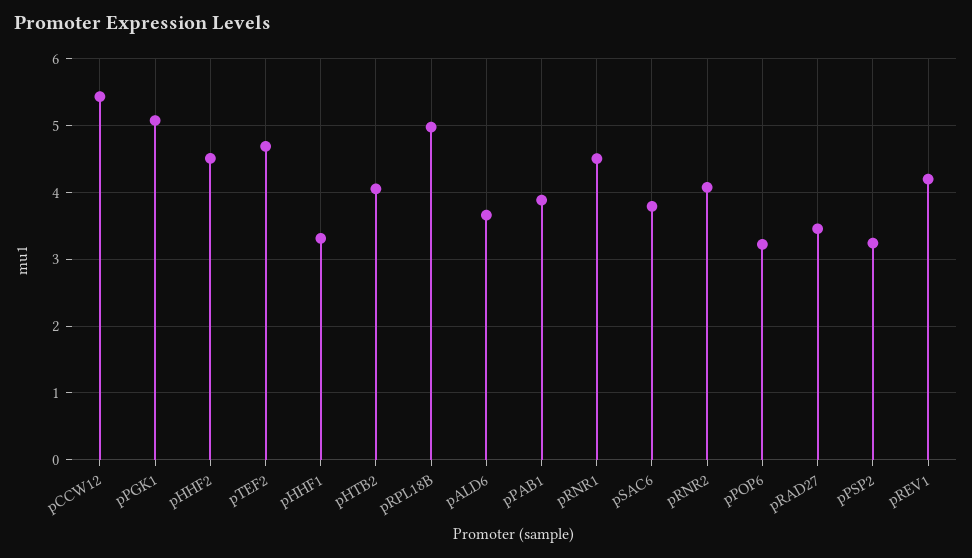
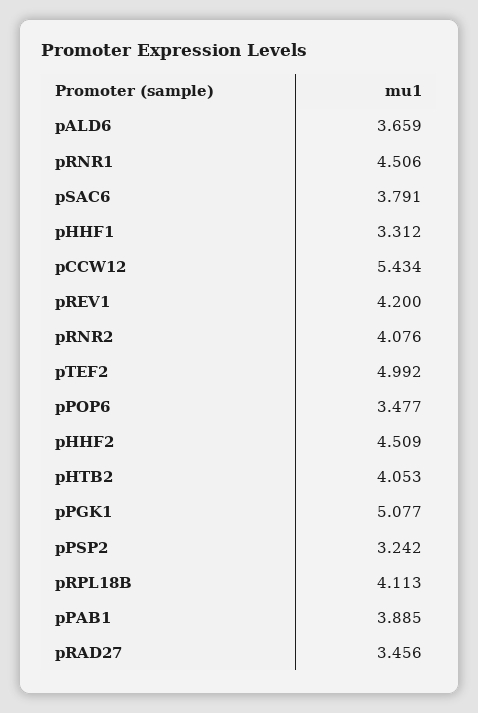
pTEF2: 4.7 -> 4.992
pRPL18B: 5 -> 4.113
pPOP6: 3.2 -> 3.477

